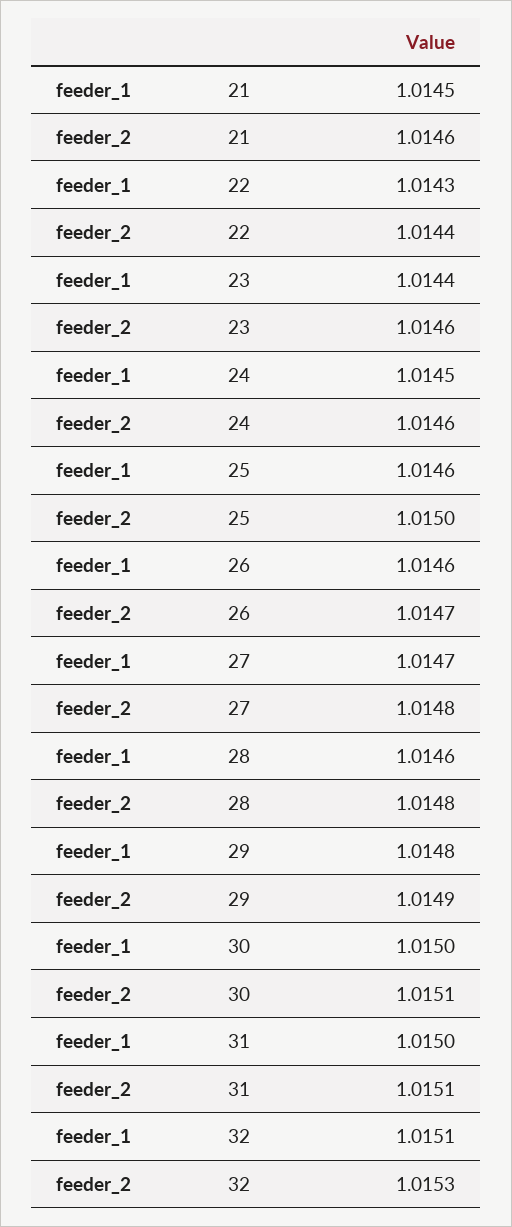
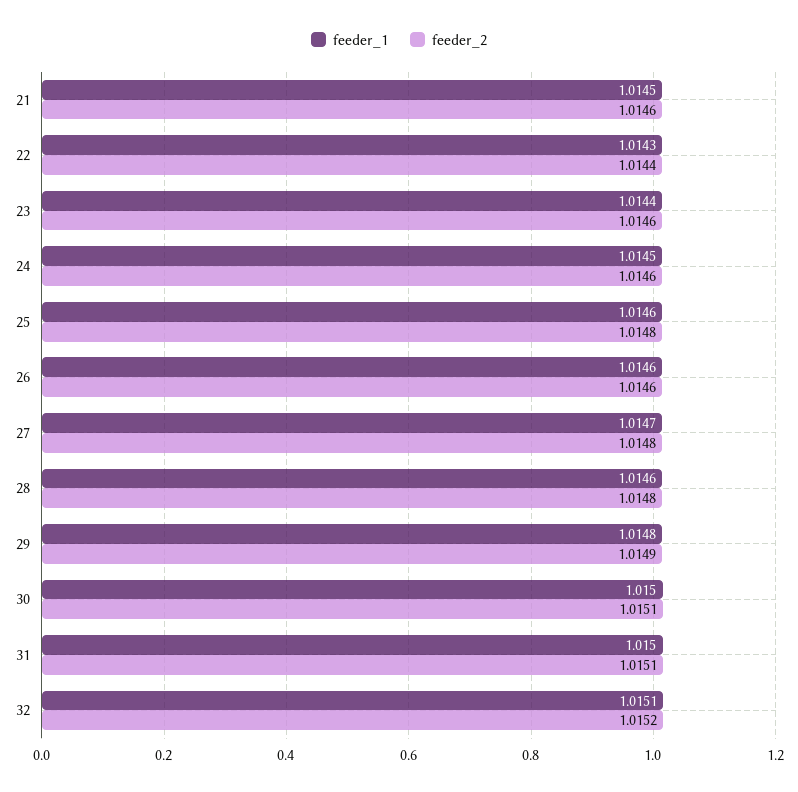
feeder_2, 25: 1.015 -> 1.0148
feeder_2, 26: 1.0147 -> 1.0146
feeder_2, 32: 1.0153 -> 1.0152

